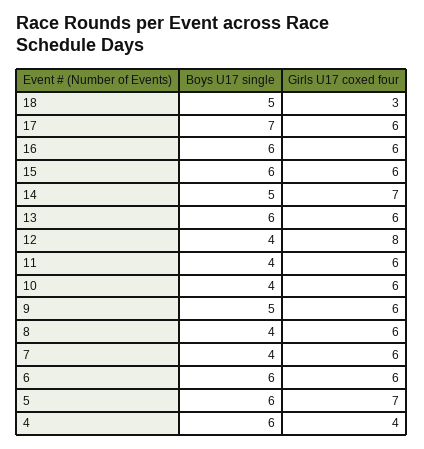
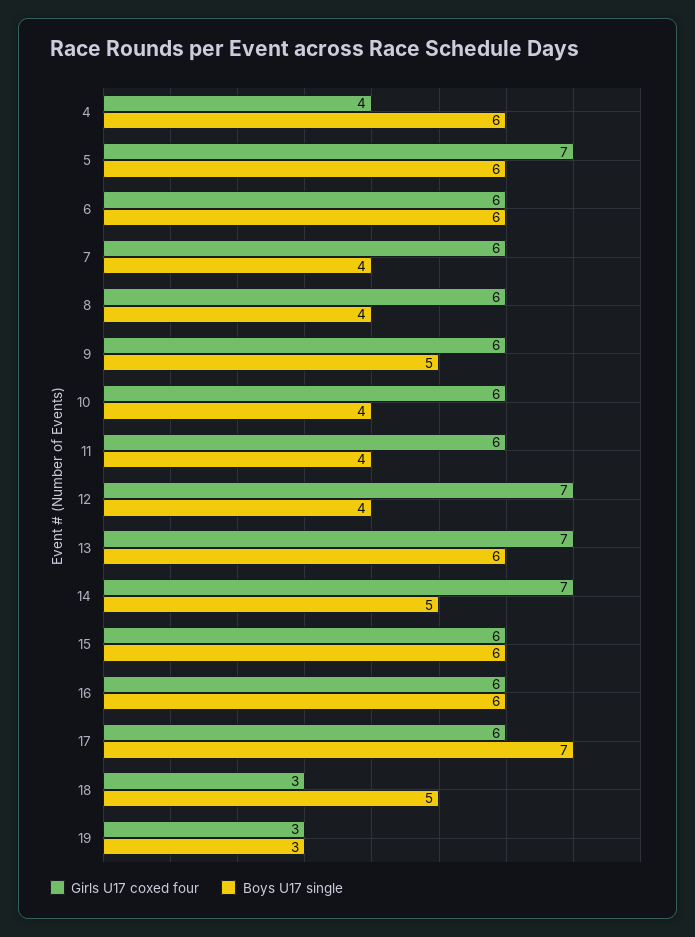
Girls U17 coxed four, 13: 6 -> 7
Girls U17 coxed four, 12: 8 -> 7
Girls U17 coxed four, 19: none -> 3
Boys U17 single, 19: none -> 3

